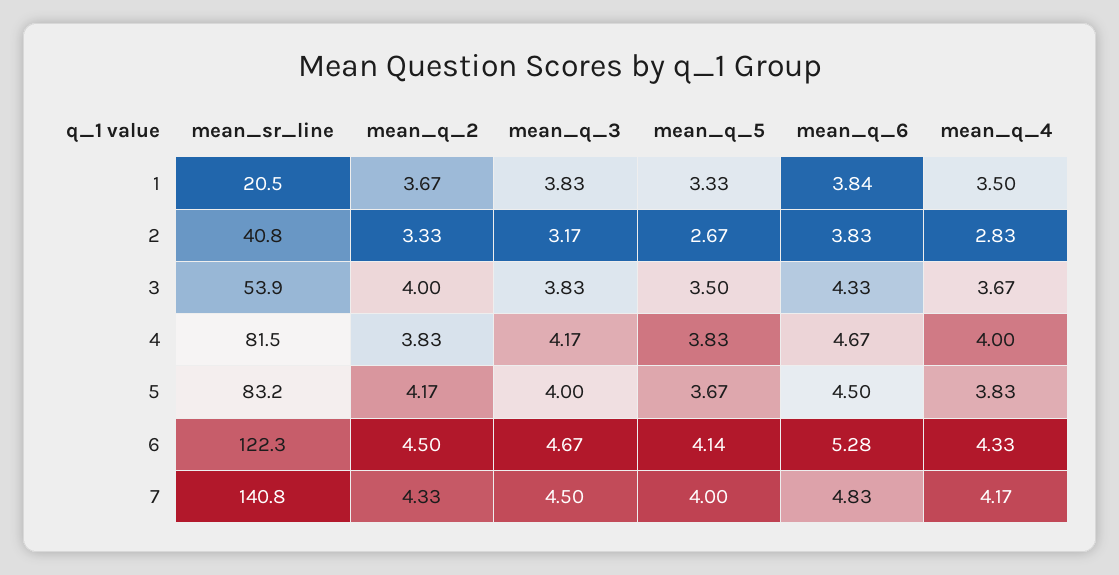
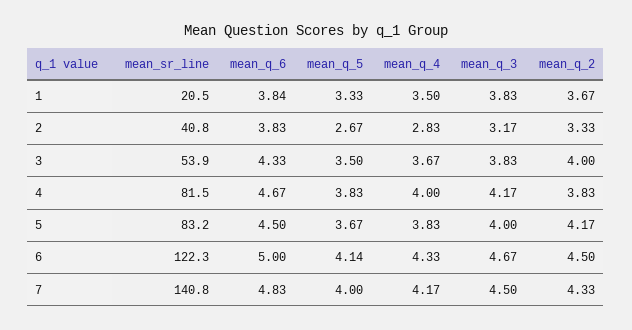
mean_q_6, 6: 5.28 -> 5

